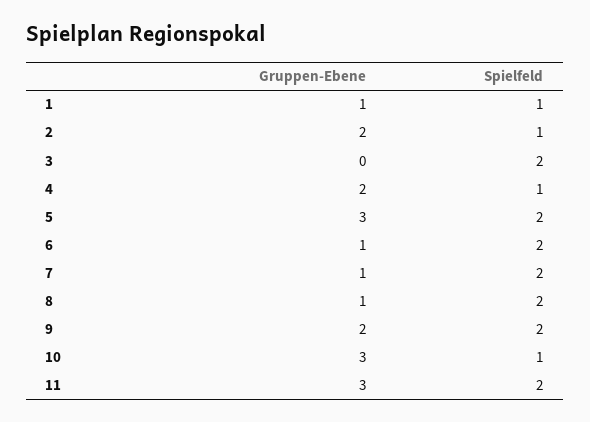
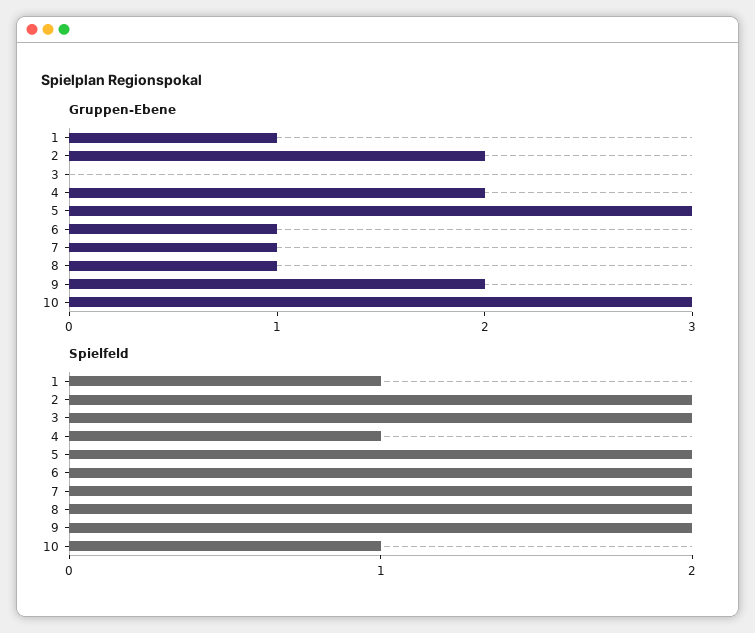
Spielfeld, 2: 1 -> 2
Gruppen-Ebene, 11: 3 -> none
Spielfeld, 11: 2 -> none

